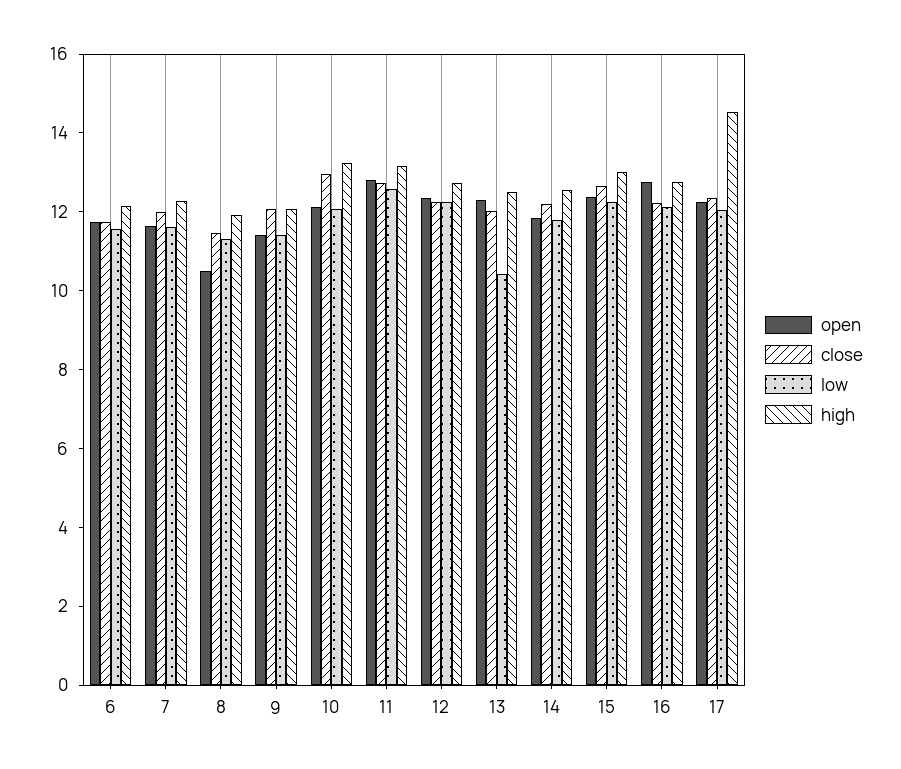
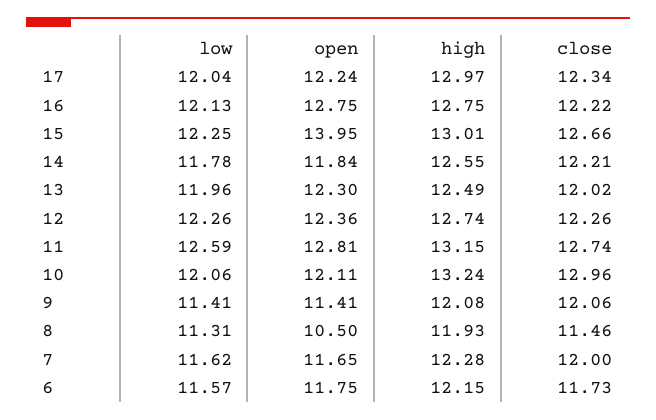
low, 13: 10.5 -> 11.96
open, 15: 12.5 -> 13.95
high, 17: 14.5 -> 12.97

